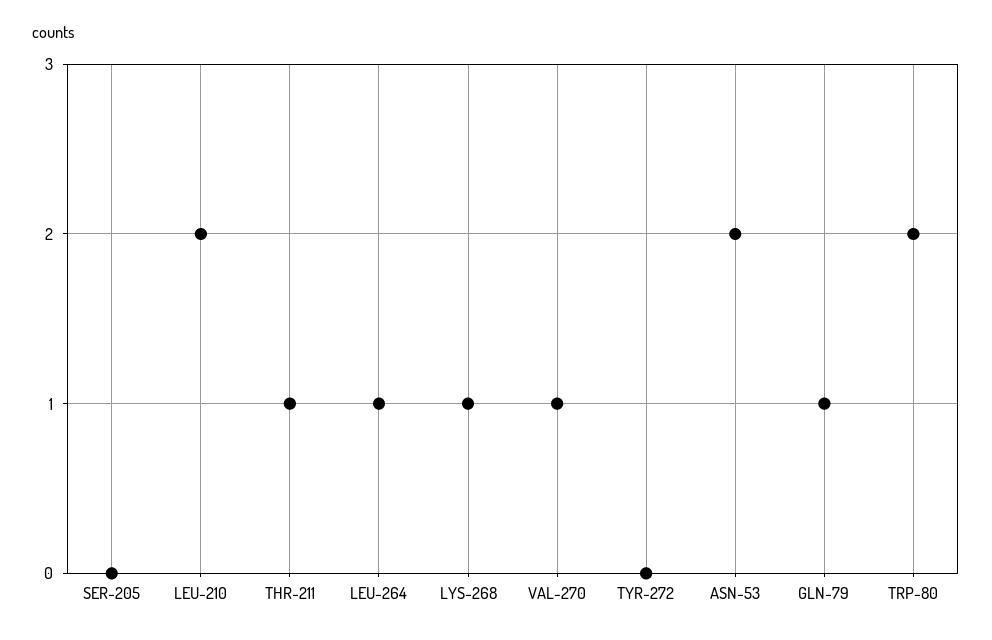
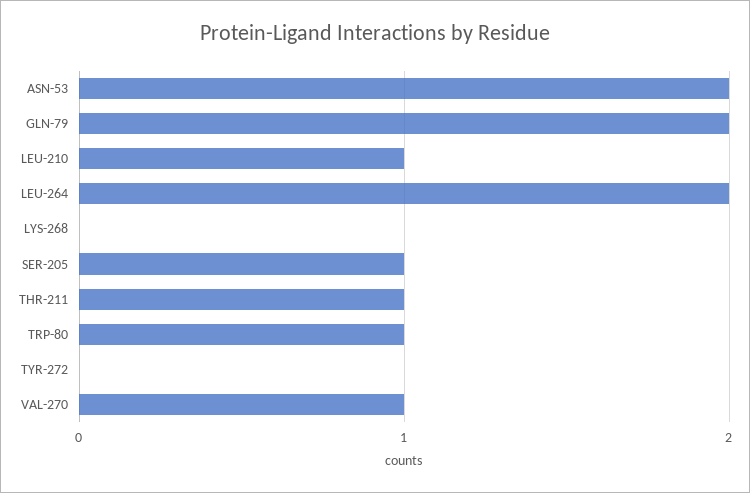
SER-205: 0 -> 1
LEU-210: 2 -> 1
LEU-264: 1 -> 2
LYS-268: 1 -> 0
GLN-79: 1 -> 2
TRP-80: 2 -> 1

